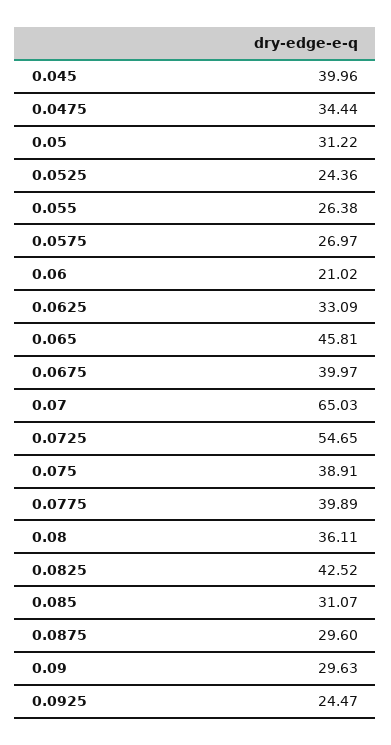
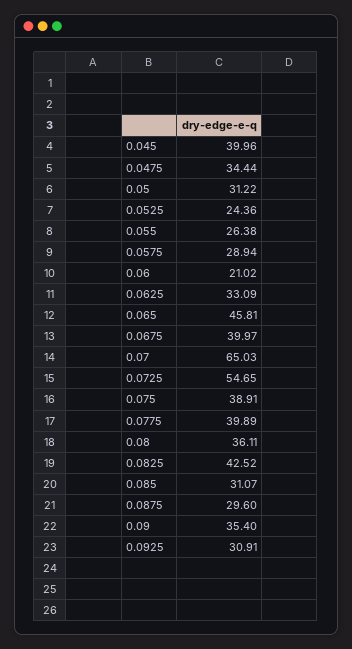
0.0575: 26.97 -> 28.94
0.09: 29.63 -> 35.4
0.0925: 24.47 -> 30.91

